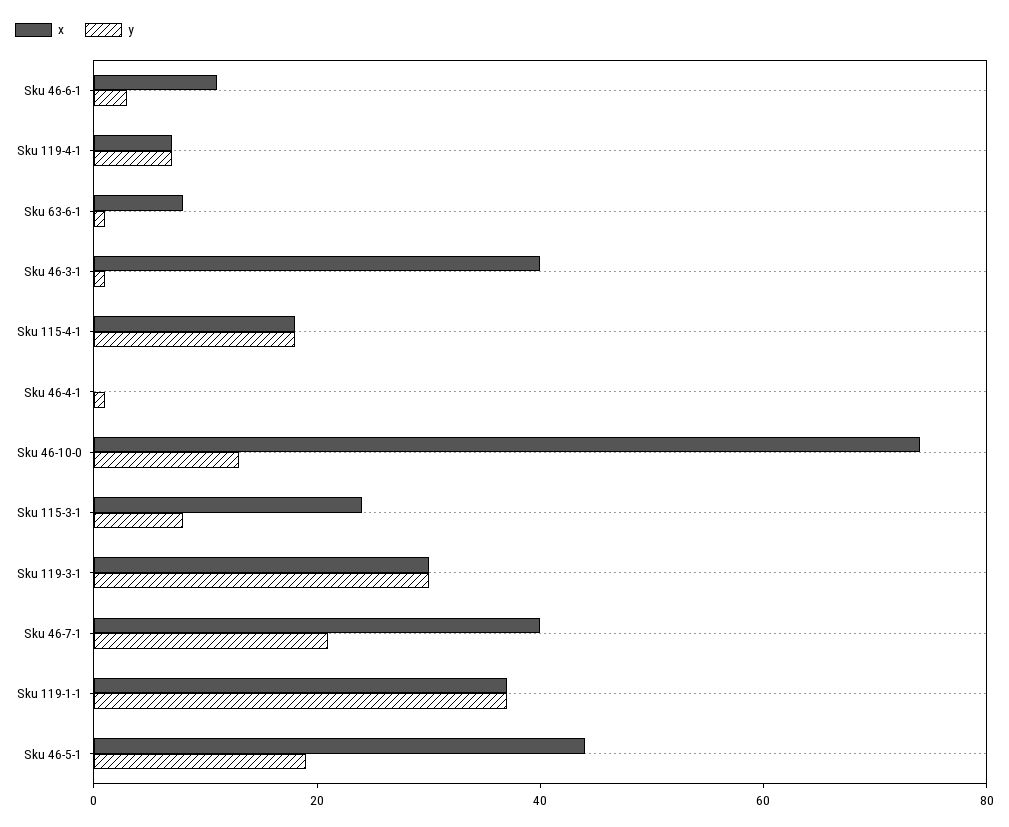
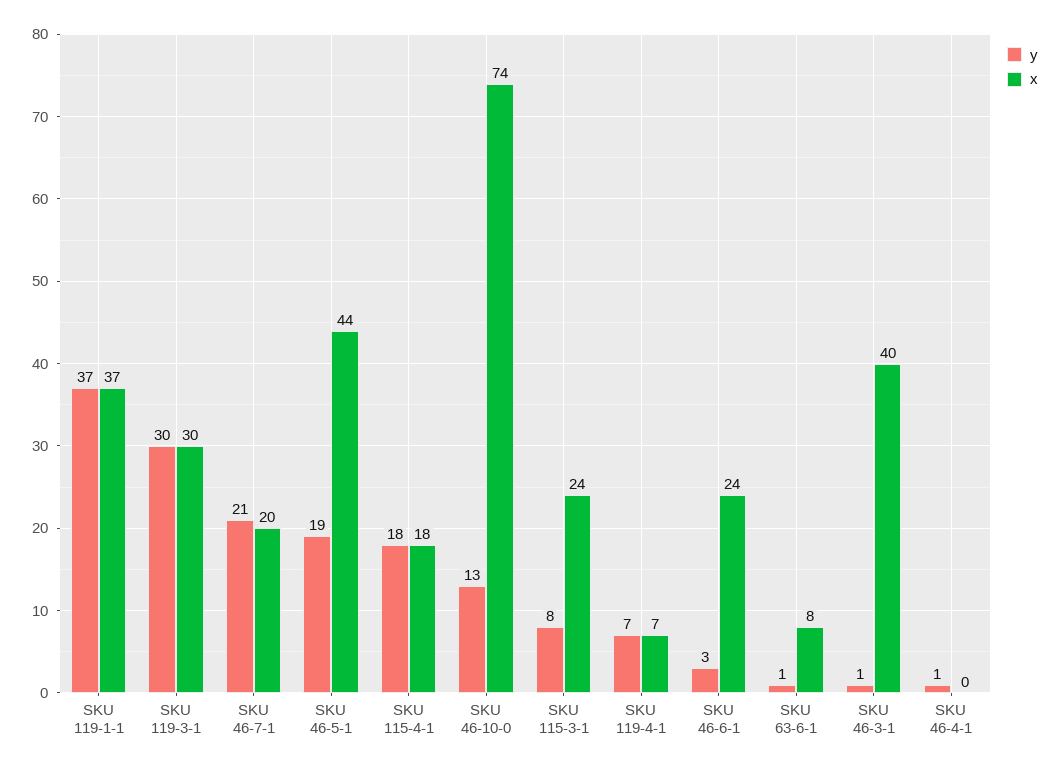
x, Sku 46-6-1: 10 -> 24
x, Sku 46-7-1: 40 -> 20

